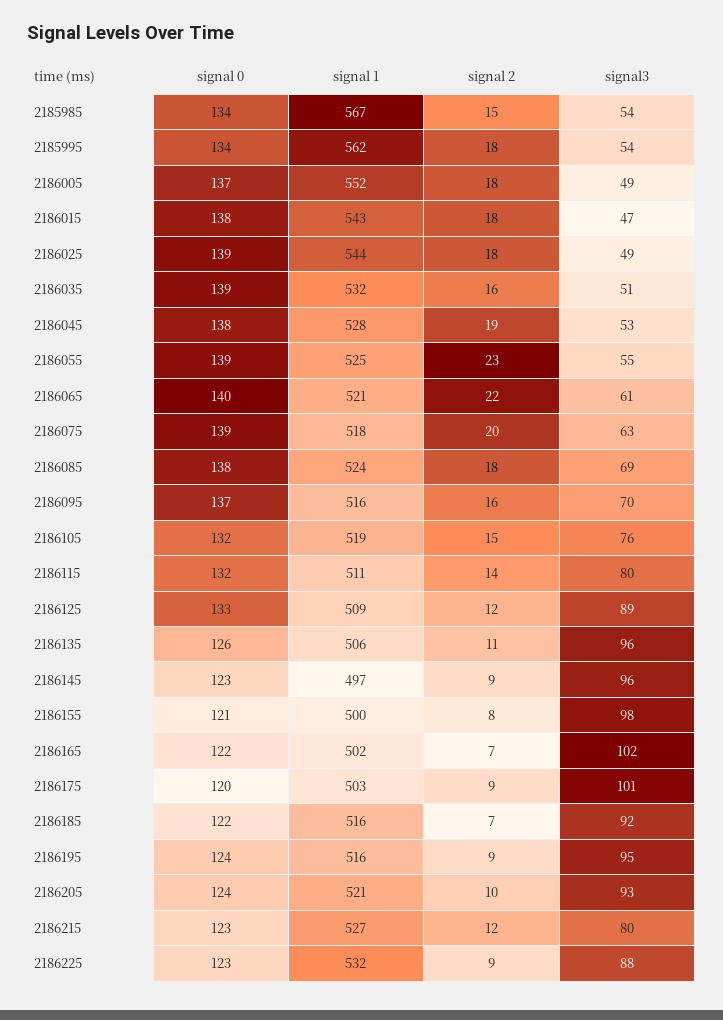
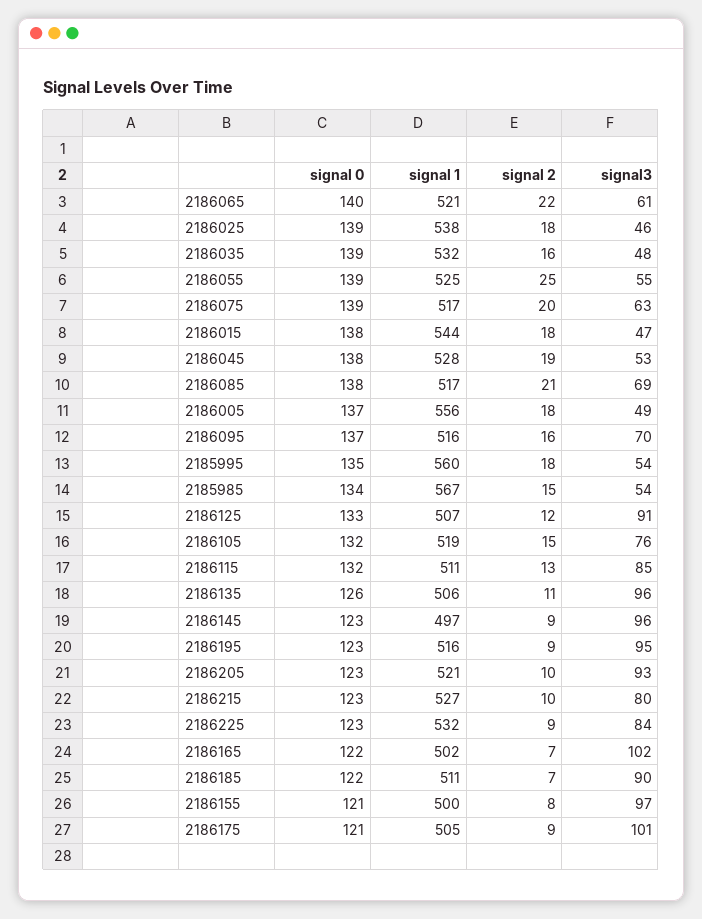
signal 0, 2185995: 134 -> 135
signal 1, 2185995: 562 -> 560
signal 1, 2186005: 552 -> 556
signal 1, 2186015: 543 -> 544
signal 1, 2186025: 544 -> 538
signal3, 2186025: 49 -> 46
signal3, 2186035: 51 -> 48
signal 2, 2186055: 23 -> 25
signal 1, 2186075: 518 -> 517
signal 1, 2186085: 524 -> 517
signal 2, 2186085: 18 -> 21
signal 2, 2186115: 14 -> 13
signal3, 2186115: 80 -> 85
signal 1, 2186125: 509 -> 507
signal3, 2186125: 89 -> 91
signal3, 2186155: 98 -> 97
signal 0, 2186175: 120 -> 121
signal 1, 2186175: 503 -> 505
signal 1, 2186185: 516 -> 511
signal3, 2186185: 92 -> 90
signal 0, 2186195: 124 -> 123
signal 0, 2186205: 124 -> 123
signal 2, 2186215: 12 -> 10
signal3, 2186225: 88 -> 84

